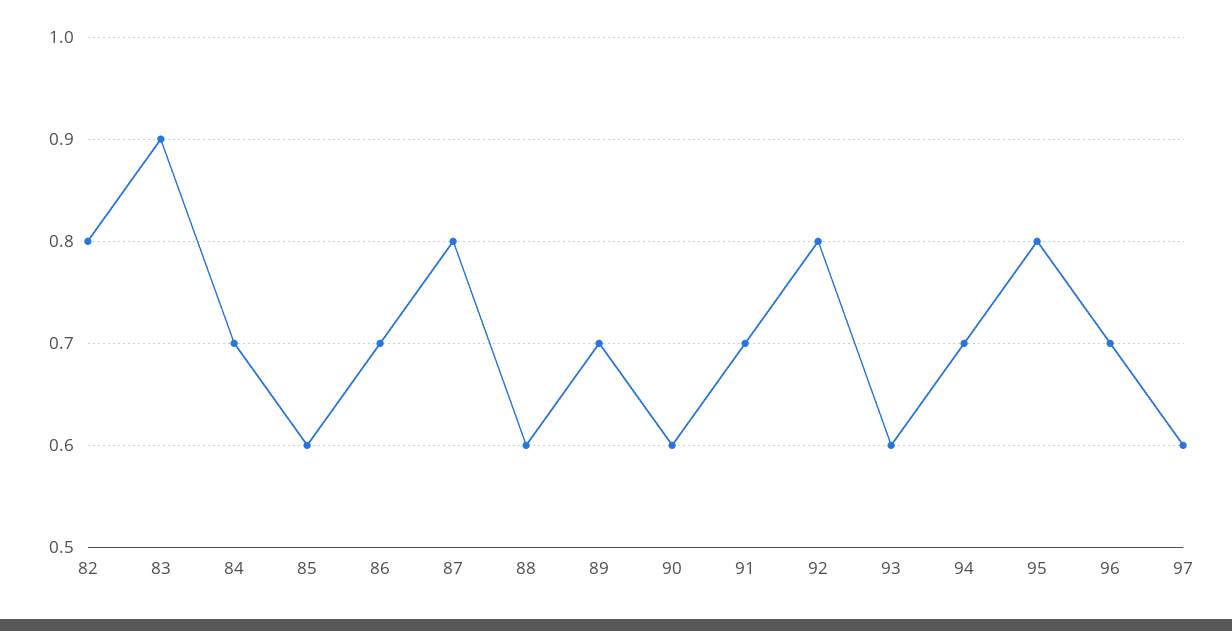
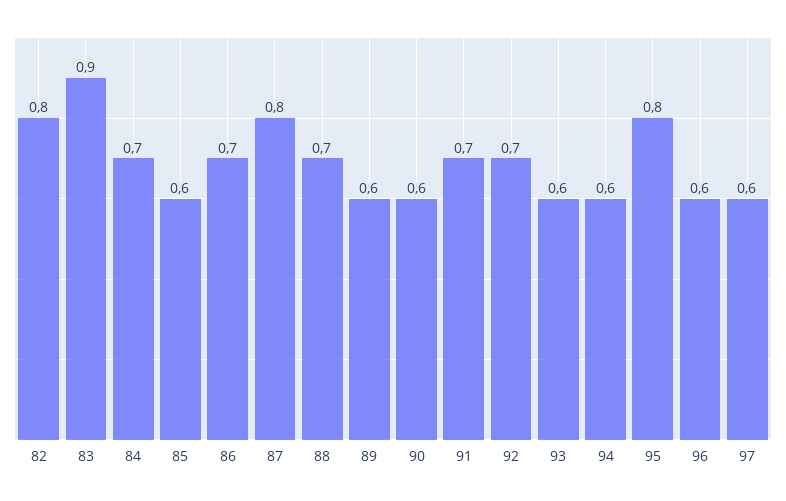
88: 0.6 -> 0.7
89: 0.7 -> 0.6
92: 0.8 -> 0.7
94: 0.7 -> 0.6
96: 0.7 -> 0.6

